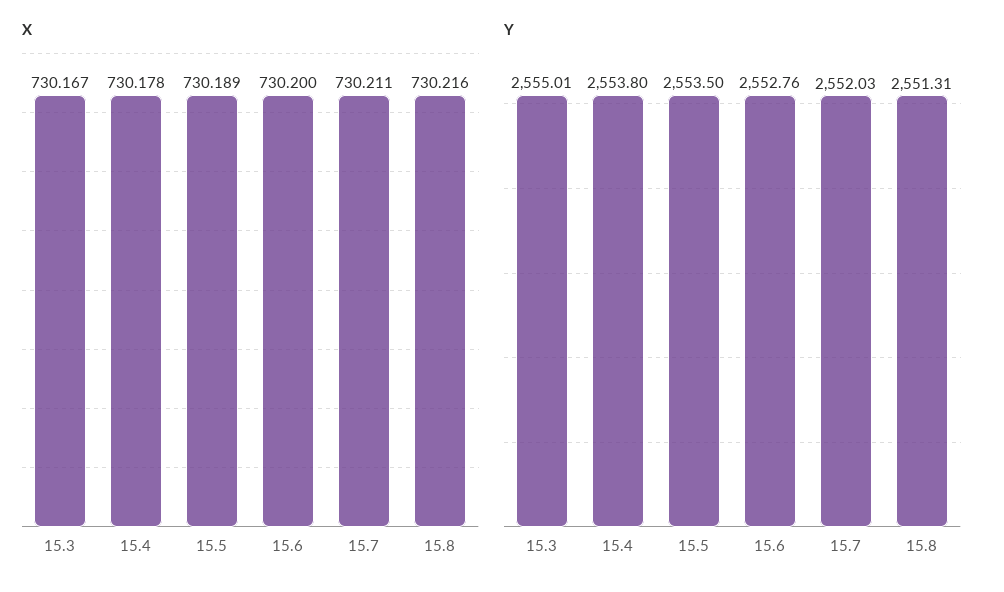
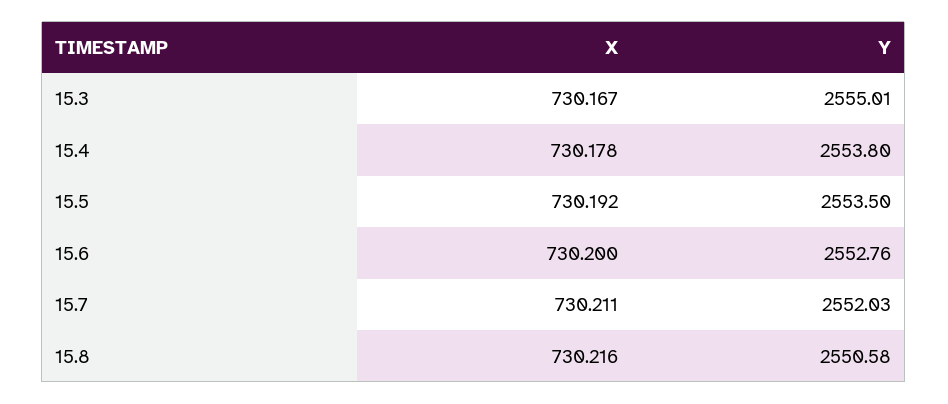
X, 15.5: 730.189 -> 730.192
Y, 15.8: 2551.31 -> 2550.58

